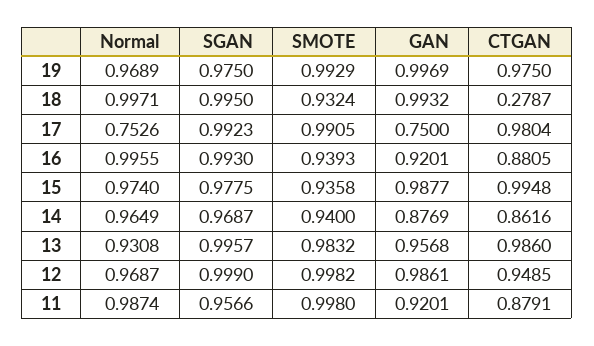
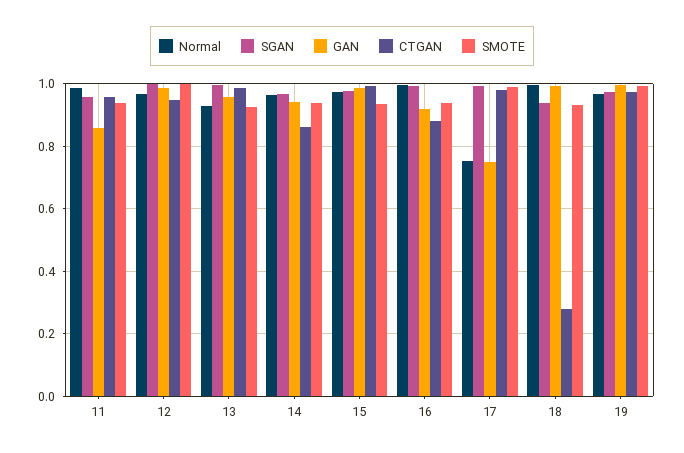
SGAN, 18: 0.995 -> 0.94
GAN, 14: 0.8769 -> 0.94
SMOTE, 13: 0.9832 -> 0.92
SMOTE, 11: 0.998 -> 0.94
GAN, 11: 0.9201 -> 0.86
CTGAN, 11: 0.8791 -> 0.96

